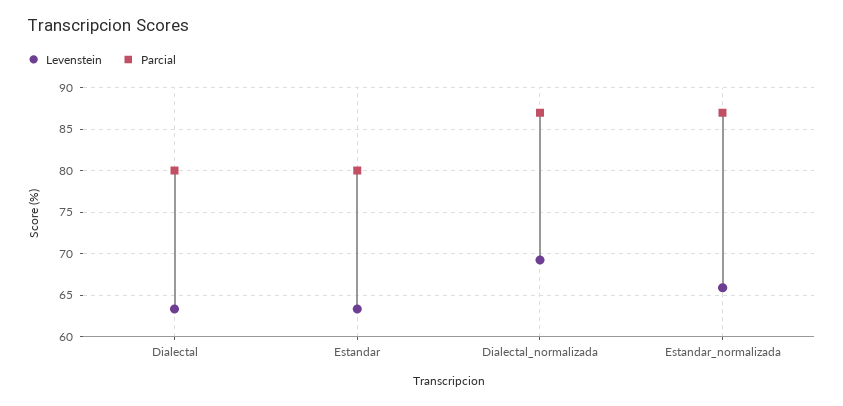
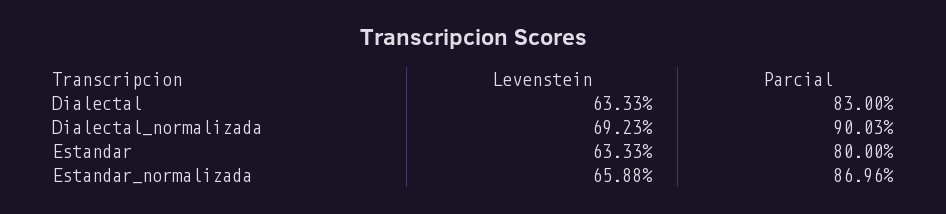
Parcial, Dialectal: 80 -> 83
Parcial, Dialectal_normalizada: 87 -> 90.03

